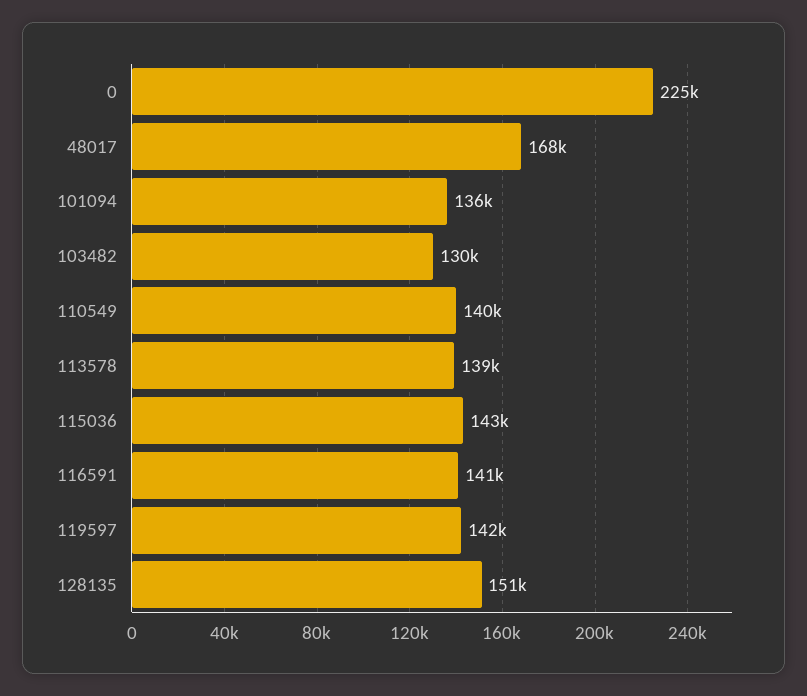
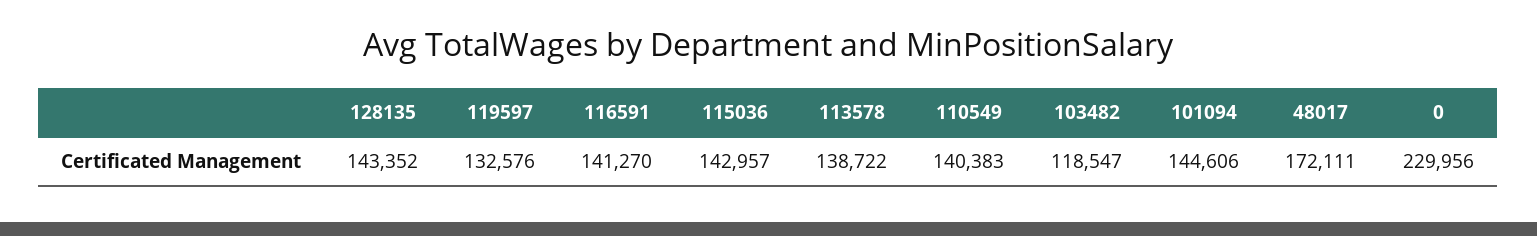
0: 225000 -> 229956
48017: 168000 -> 172111
101094: 136000 -> 144606
103482: 130000 -> 118547
119597: 142000 -> 132576
128135: 151000 -> 143352

